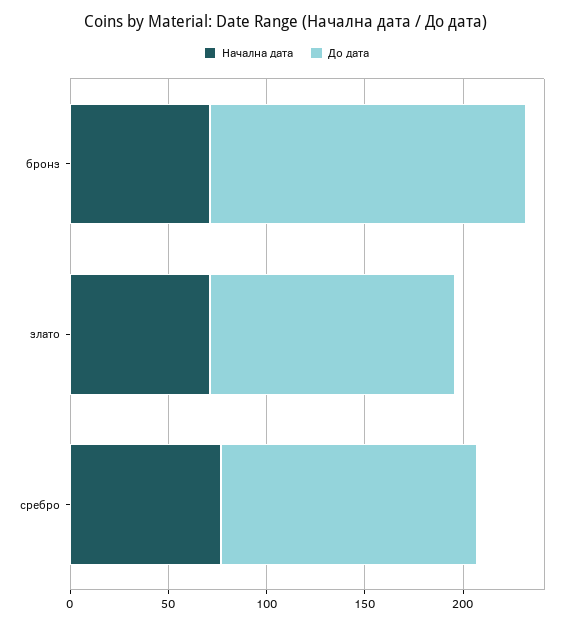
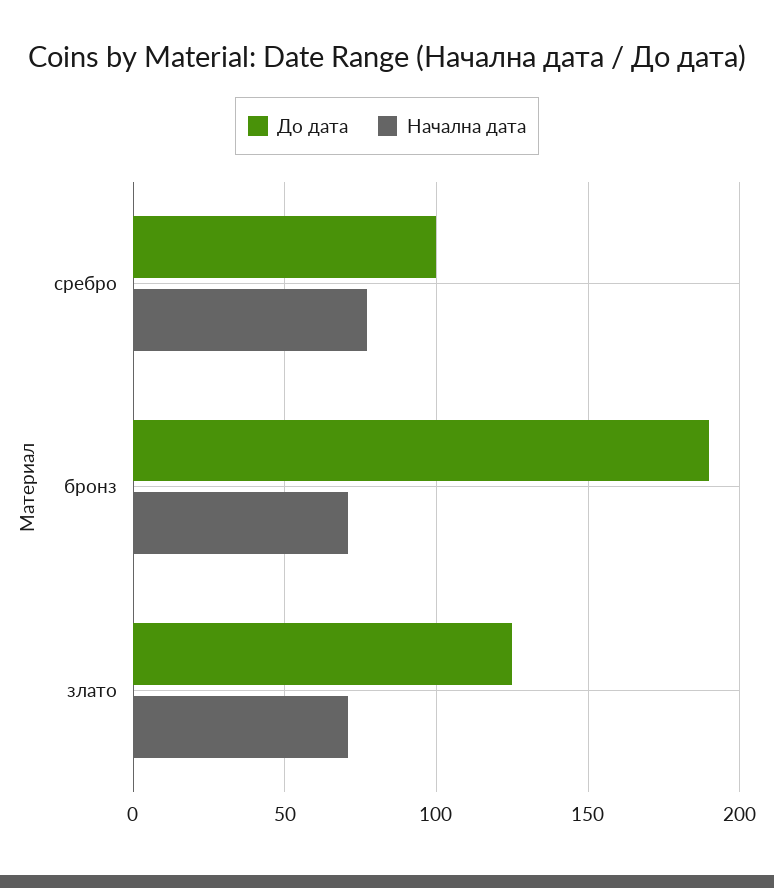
До дата, бронз: 160 -> 190
До дата, сребро: 130 -> 100

